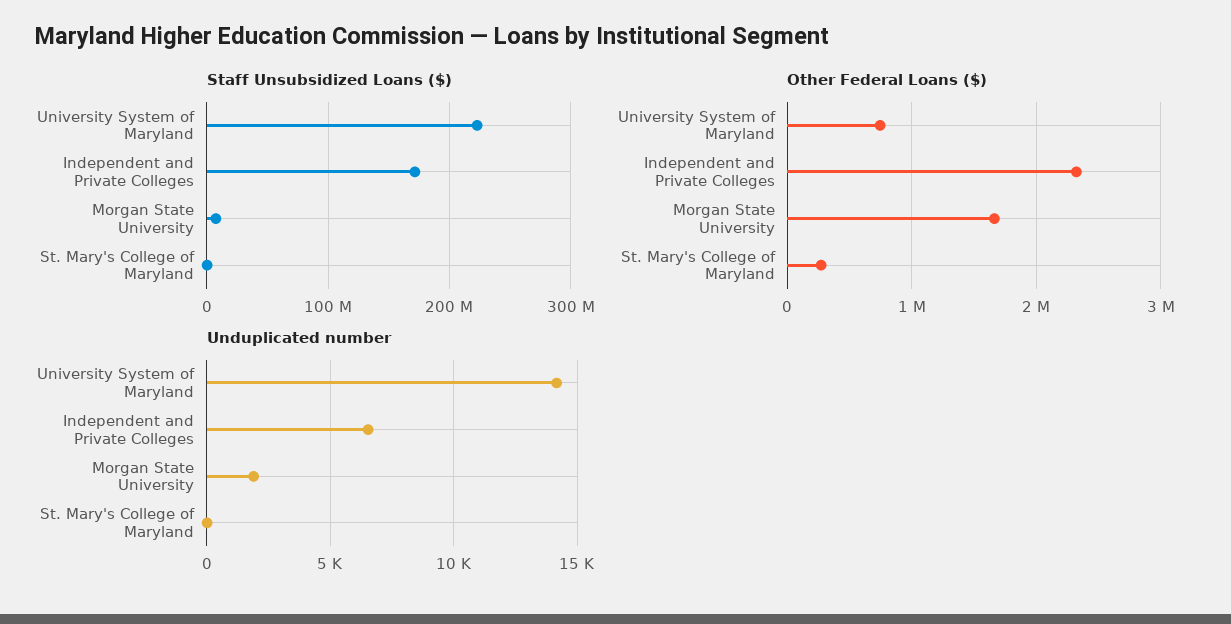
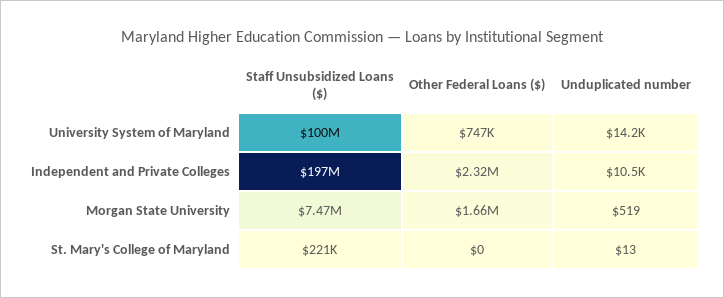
Staff Unsubsidized Loans ($), University System of Maryland: 220000000 -> 100000000
Staff Unsubsidized Loans ($), Independent and Private Colleges: 170000000 -> 197000000
Other Federal Loans ($), St. Mary's College of Maryland: 300000 -> 0
Unduplicated number, Independent and Private Colleges: 6500 -> 10500
Unduplicated number, Morgan State University: 2000 -> 519

